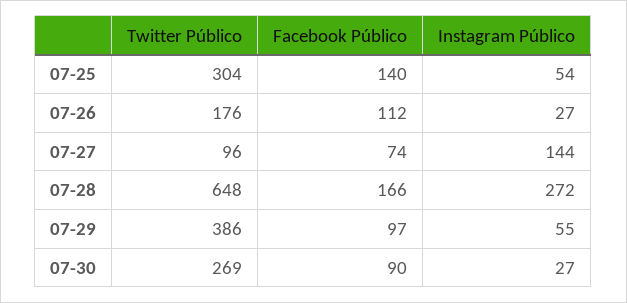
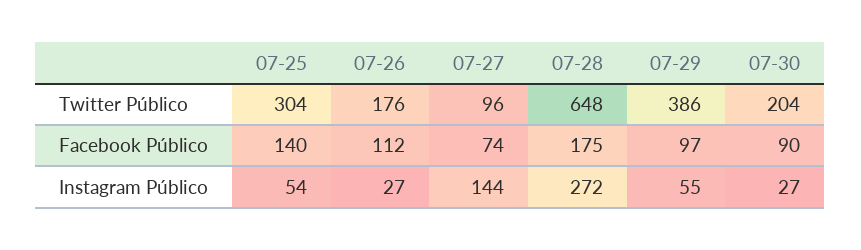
Facebook Público, 07-28: 166 -> 175
Twitter Público, 07-30: 269 -> 204

